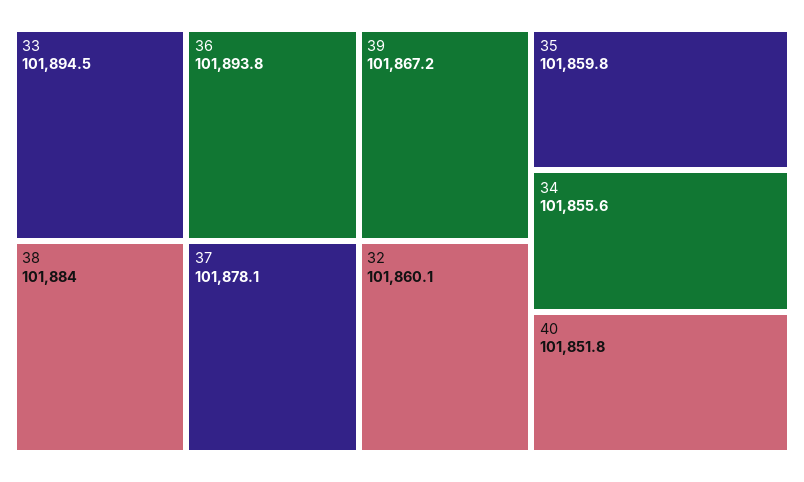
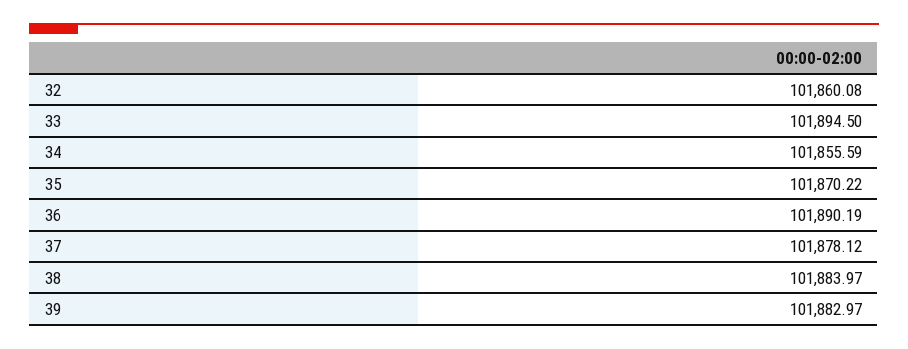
36: 101893.8 -> 101890.19
39: 101867.2 -> 101882.97
35: 101859.8 -> 101870.22
40: 101851.8 -> none

